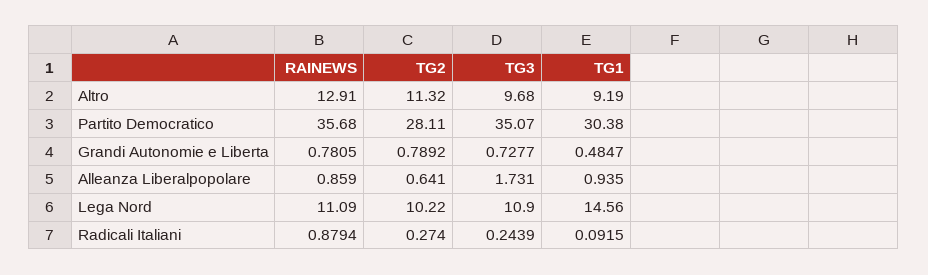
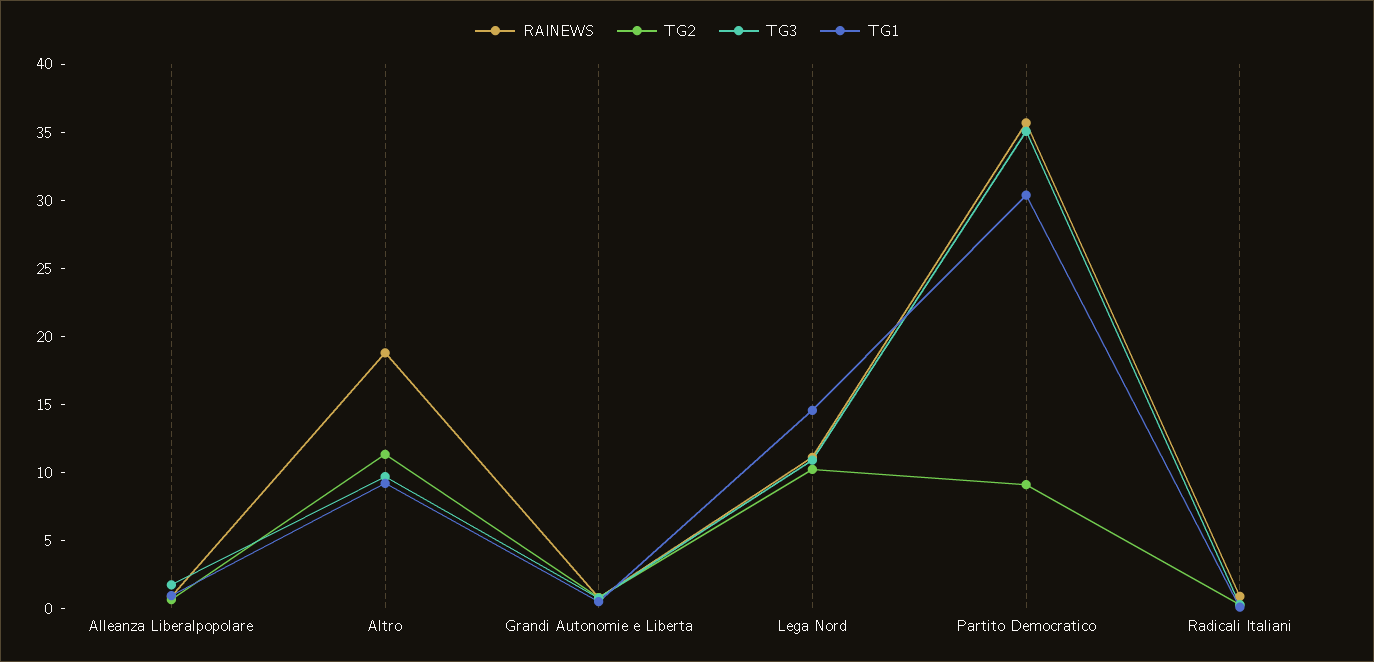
RAINEWS, Altro: 12.91 -> 19
TG2, Partito Democratico: 28.11 -> 9

